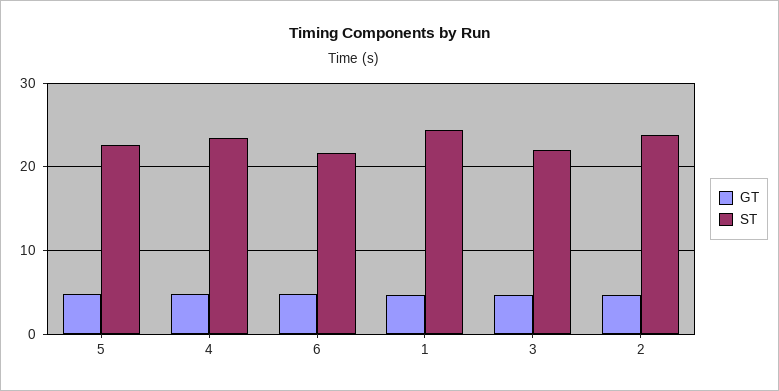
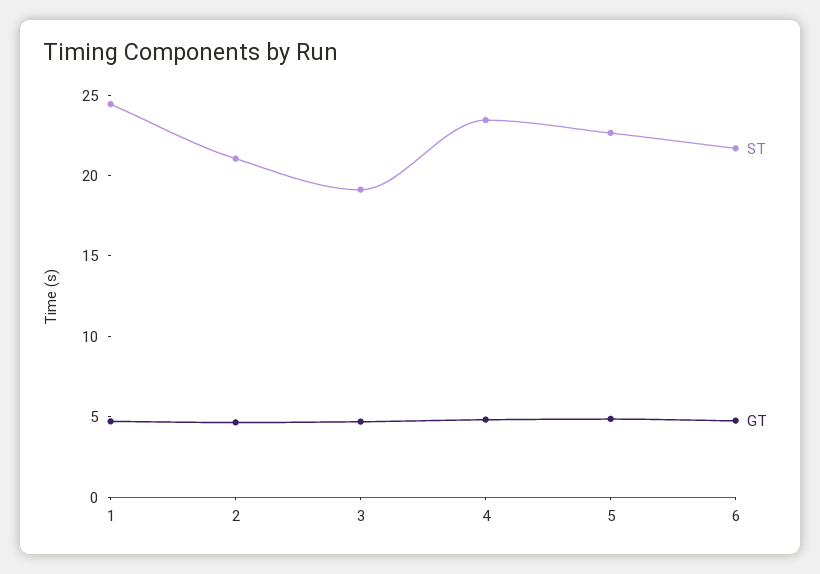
ST, 3: 22 -> 19
ST, 2: 24 -> 21

